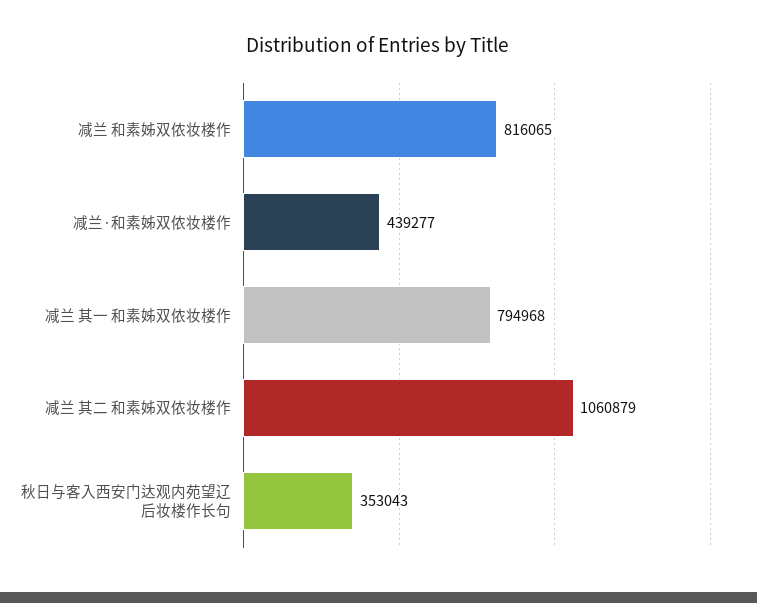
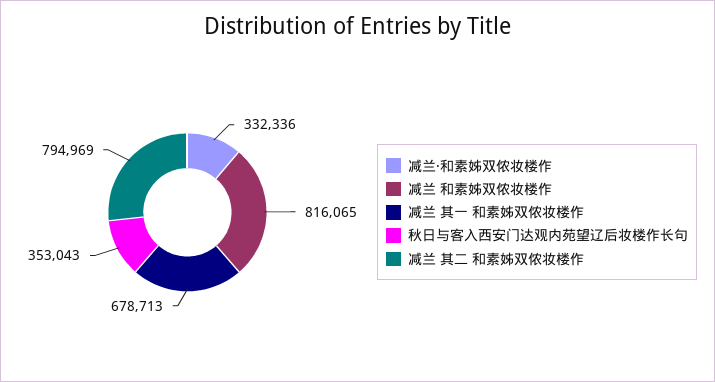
减兰·和素姊双侬妆楼作: 439277 -> 332336
减兰 其一 和素姊双侬妆楼作: 794968 -> 678713
减兰 其二 和素姊双侬妆楼作: 1060879 -> 794969

